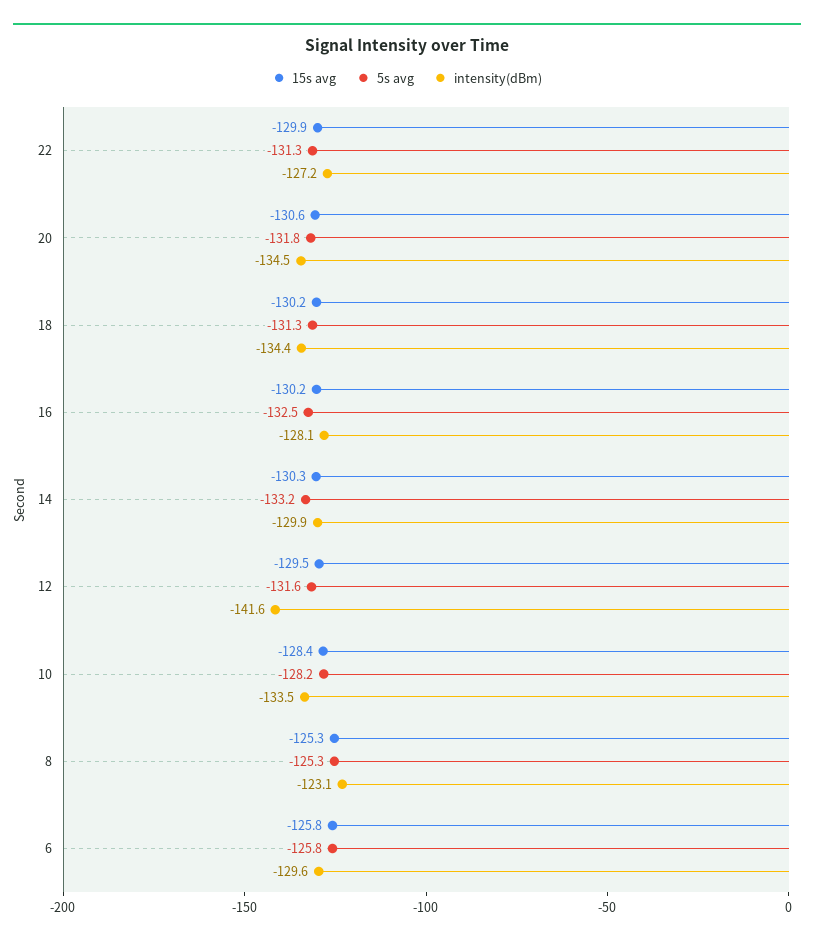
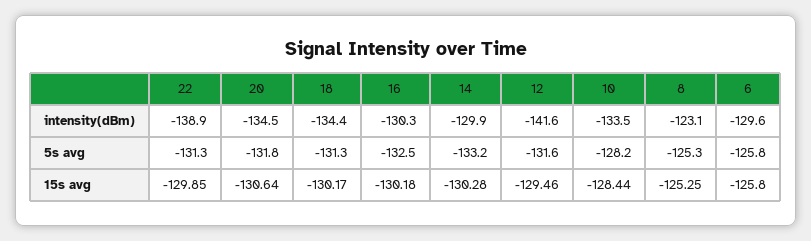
intensity(dBm), 22: -127.2 -> -138.9
intensity(dBm), 16: -128.1 -> -130.3

